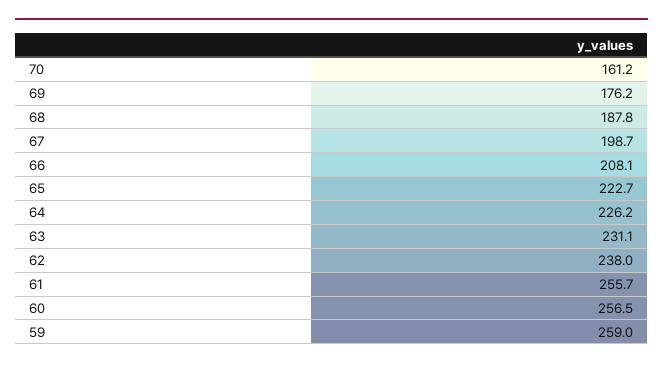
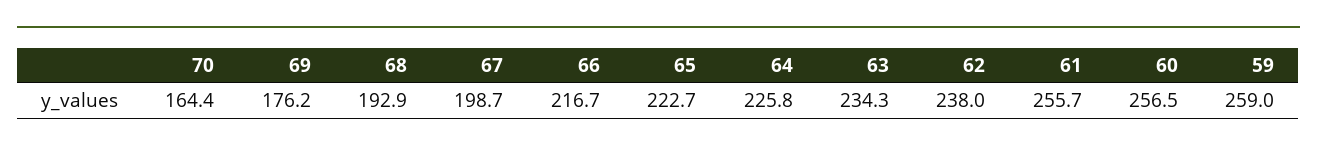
70: 161.2 -> 164.4
68: 187.8 -> 192.9
66: 208.1 -> 216.7
64: 226.2 -> 225.8
63: 231.1 -> 234.3

